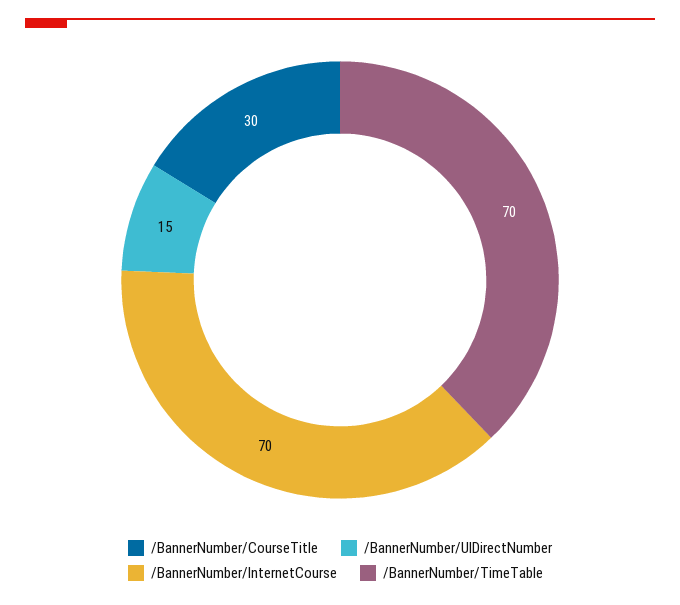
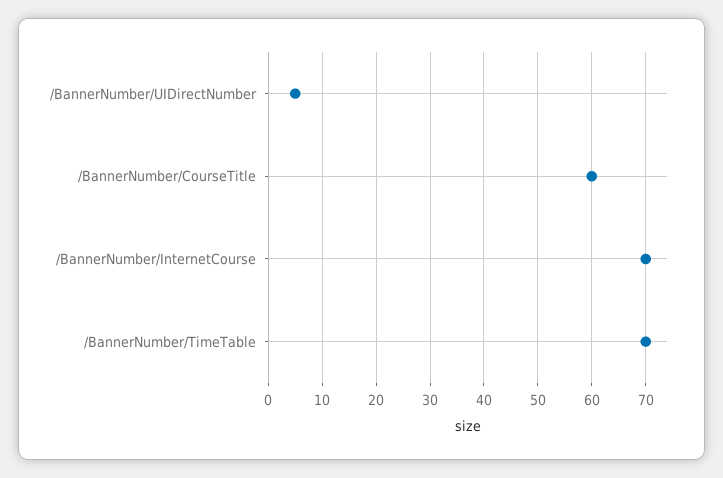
/BannerNumber/CourseTitle: 30 -> 60
/BannerNumber/UIDirectNumber: 15 -> 5

